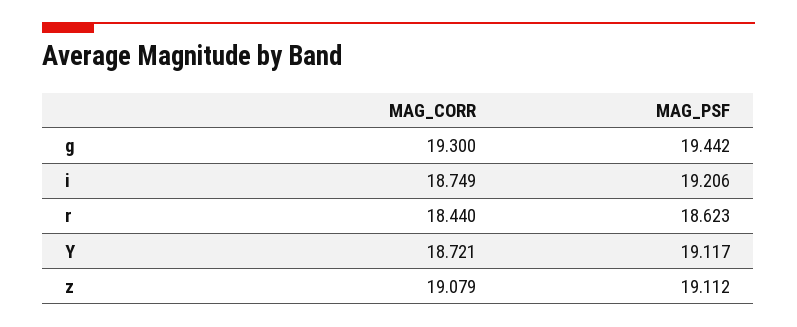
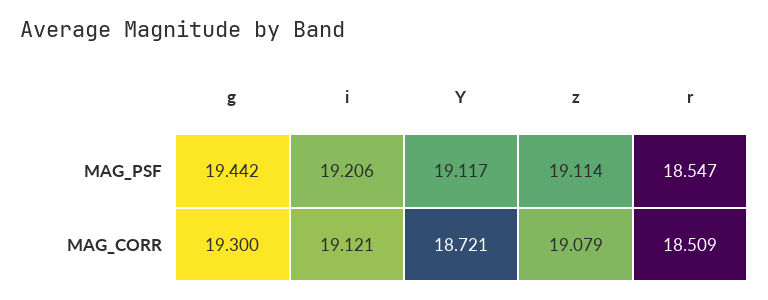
MAG_CORR, i: 18.749 -> 19.121
MAG_CORR, r: 18.44 -> 18.509
MAG_PSF, r: 18.623 -> 18.547
MAG_PSF, z: 19.112 -> 19.114

